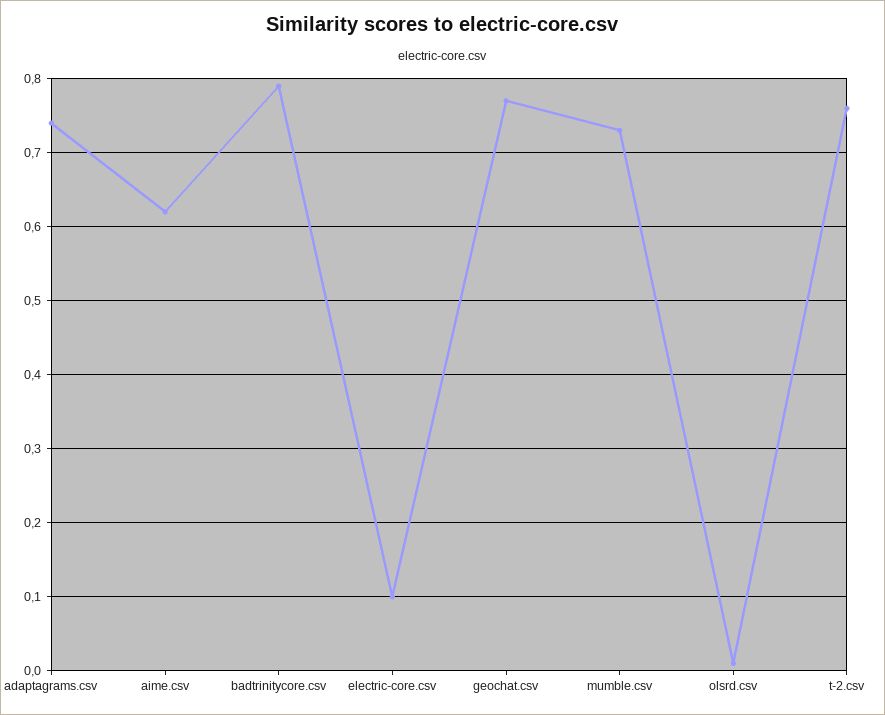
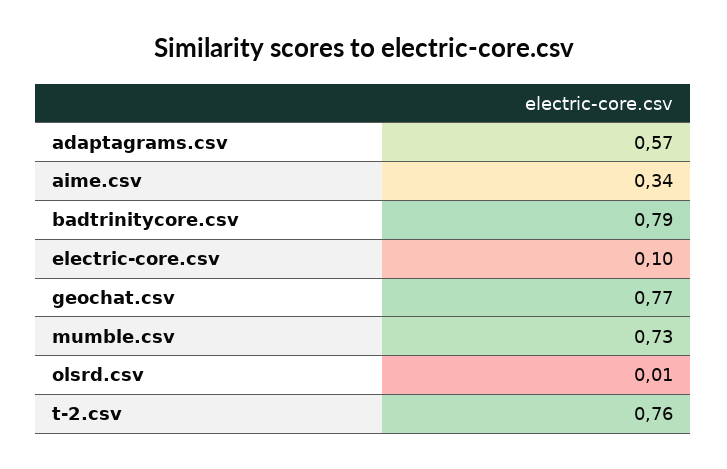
adaptagrams.csv: 0.74 -> 0.57
aime.csv: 0.62 -> 0.34

